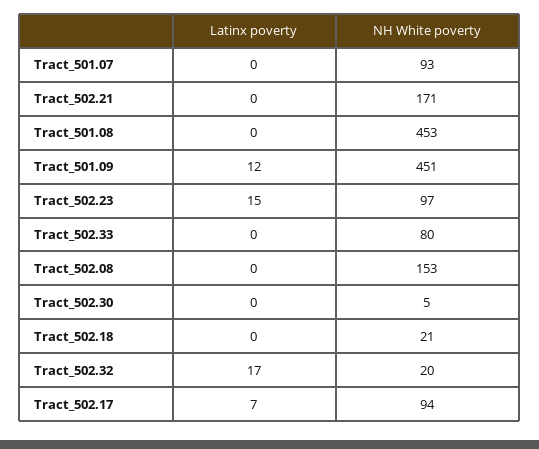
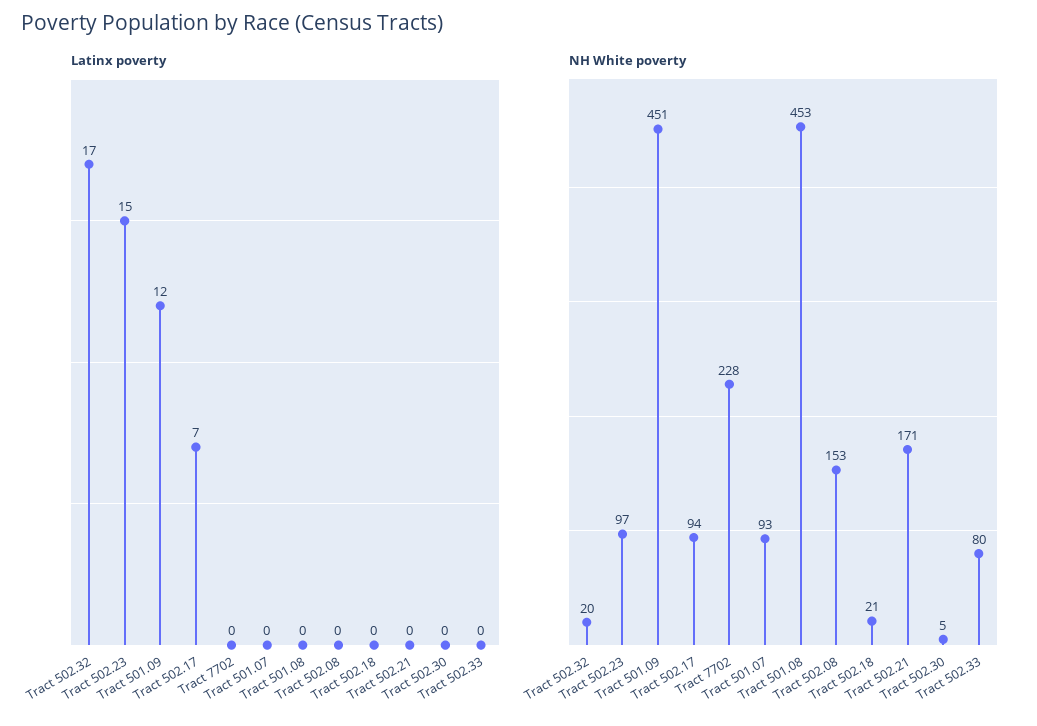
Latinx poverty, Tract 7702: none -> 0
NH White poverty, Tract 7702: none -> 228

